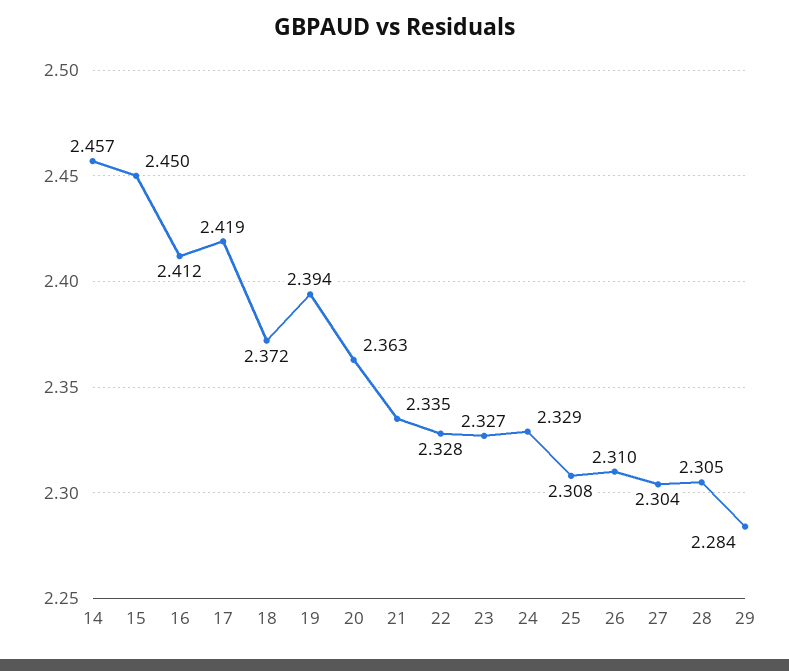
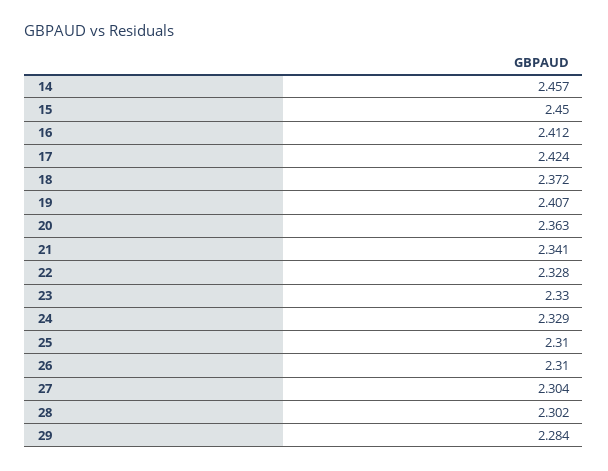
17: 2.419 -> 2.424
19: 2.394 -> 2.407
21: 2.335 -> 2.341
23: 2.327 -> 2.33
25: 2.308 -> 2.31
28: 2.305 -> 2.302

